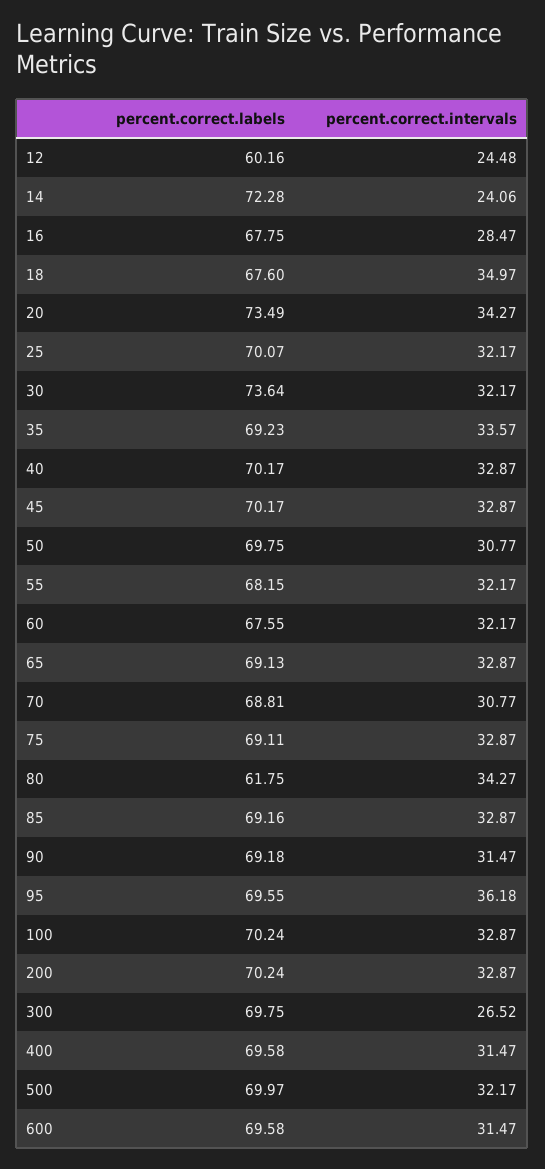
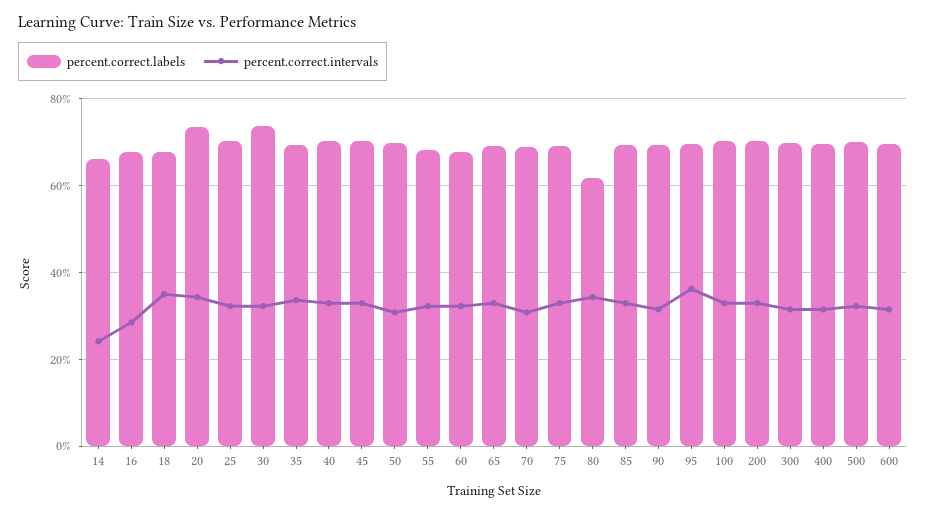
percent.correct.labels, 12: 60.16 -> none
percent.correct.intervals, 12: 24.48 -> none
percent.correct.labels, 14: 72.28 -> 66
percent.correct.intervals, 300: 26.52 -> 32

